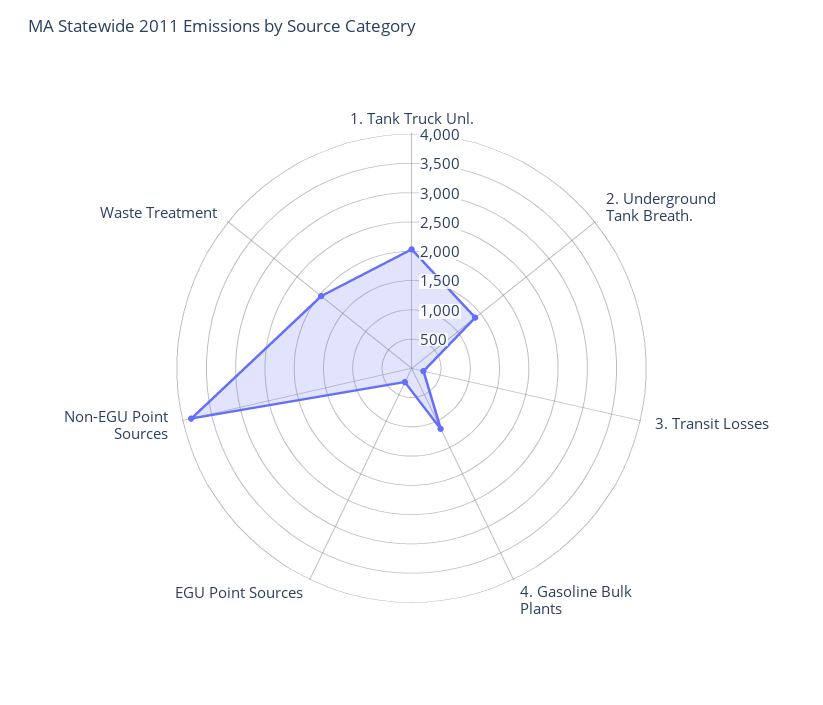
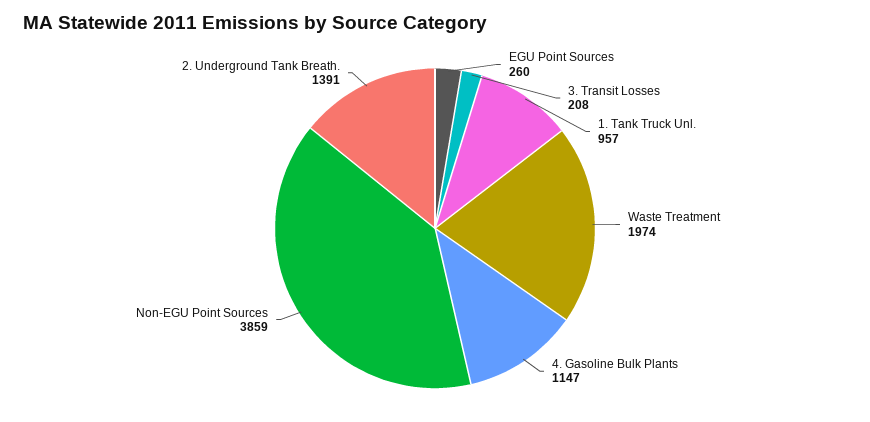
1. Tank Truck Unl.: 2000 -> 957

